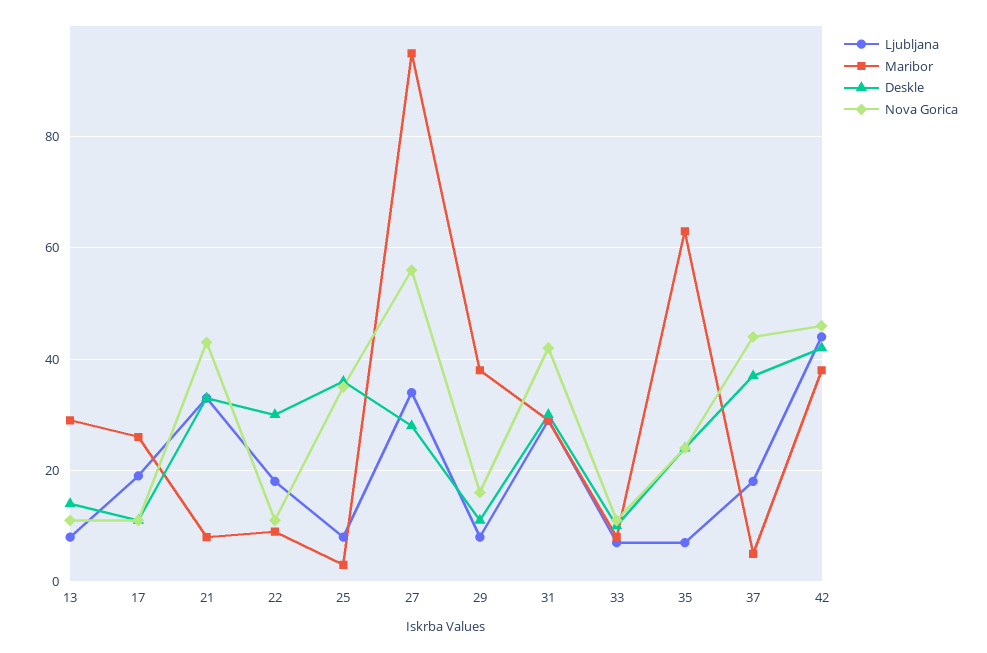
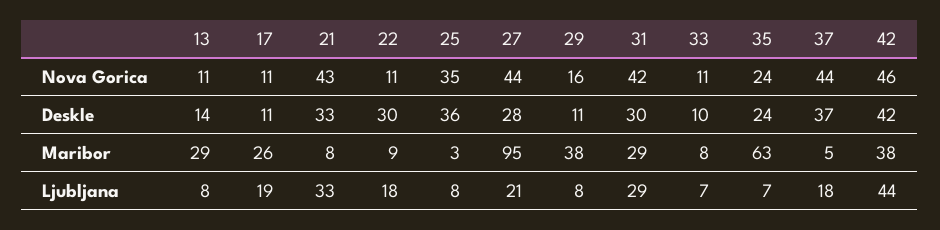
Ljubljana, 27: 35 -> 21
Nova Gorica, 27: 55 -> 44

